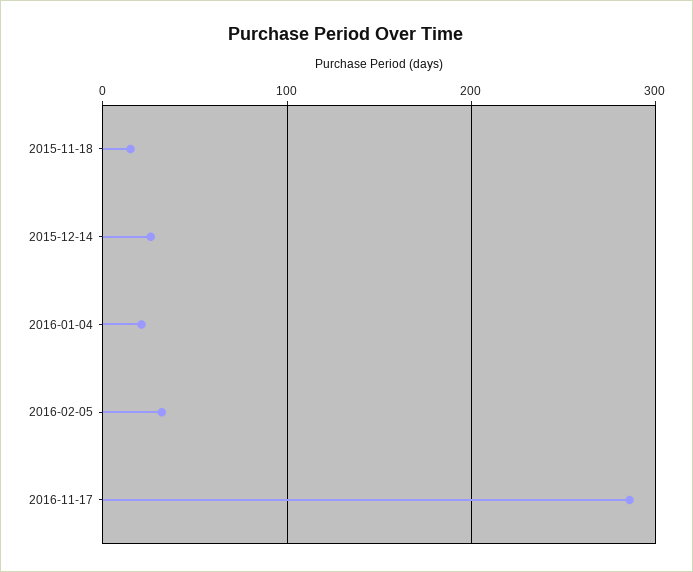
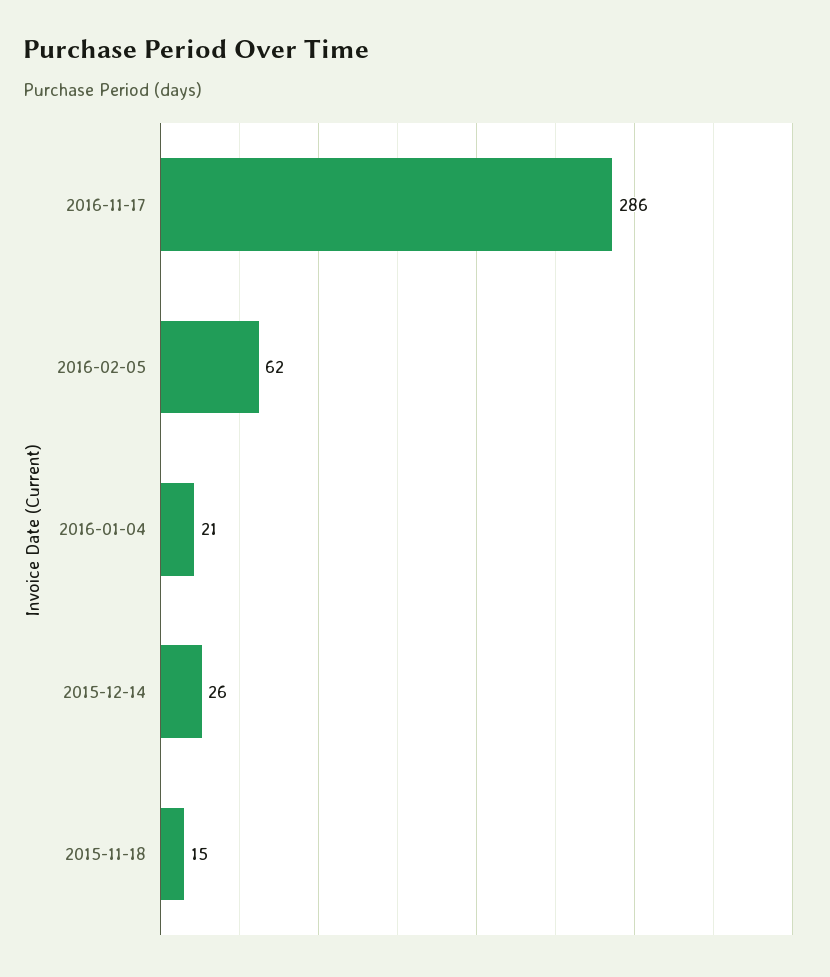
2016-02-05: 30 -> 62

